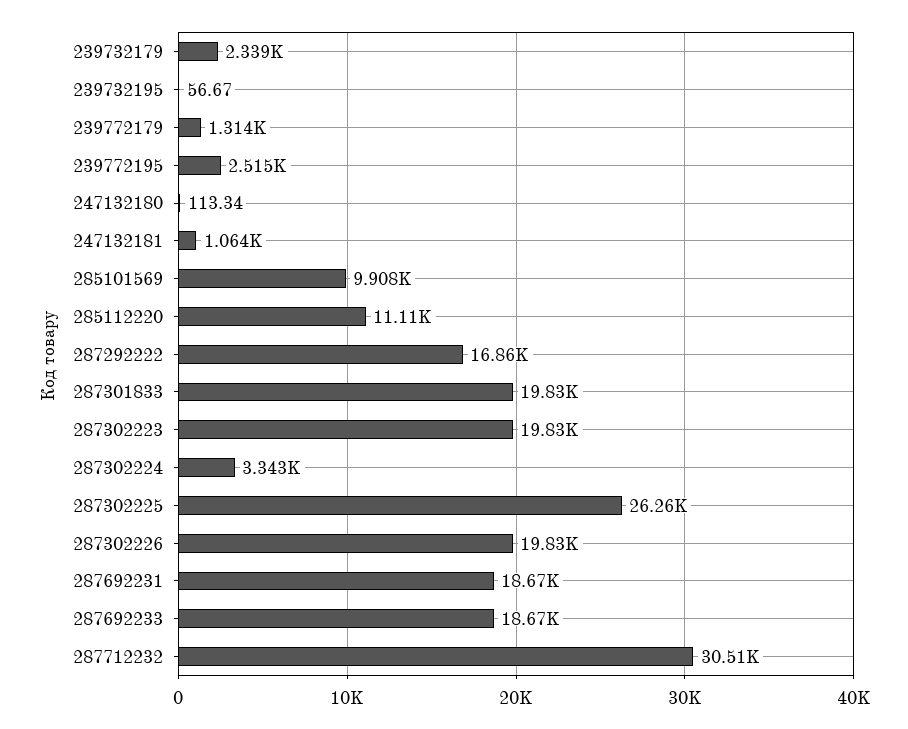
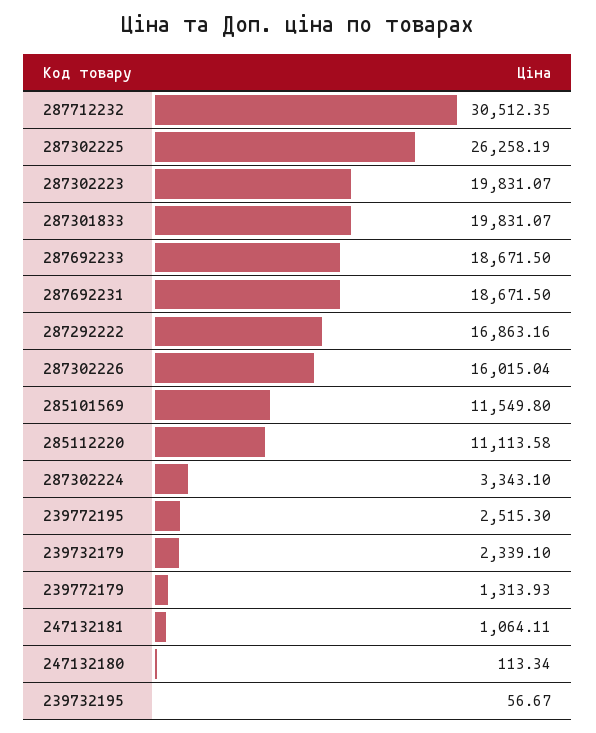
285101569: 9908 -> 11549.8
287302226: 19830 -> 16015.04

